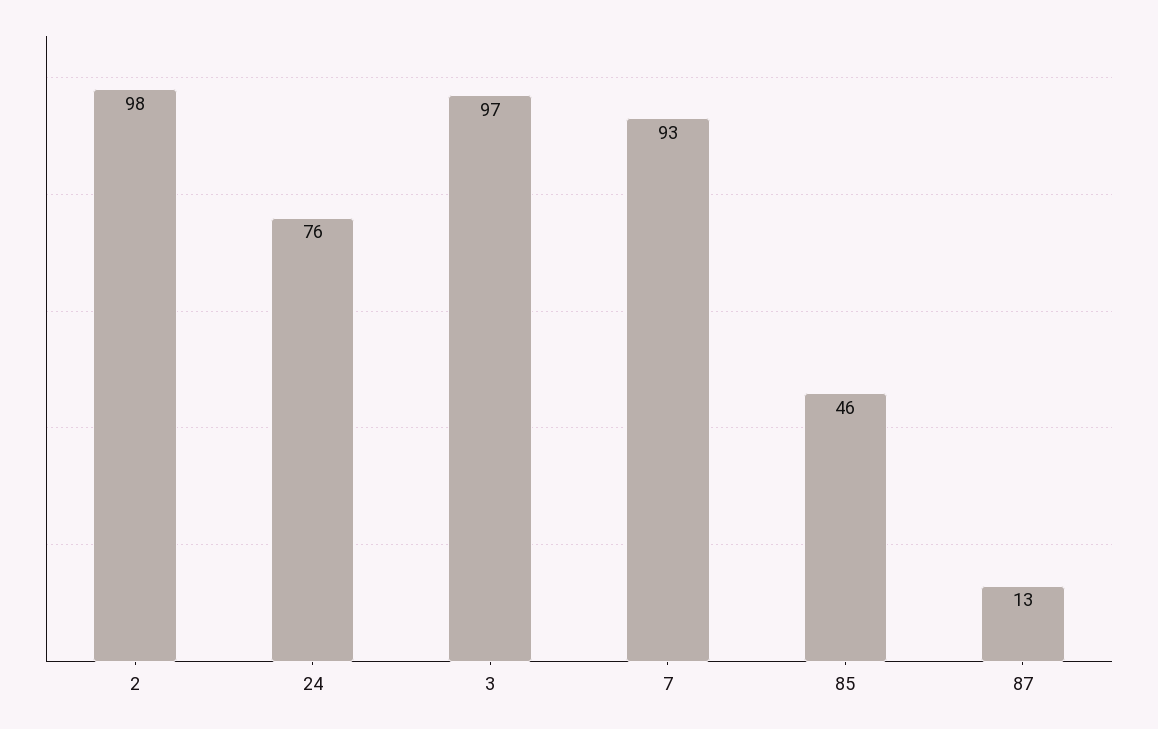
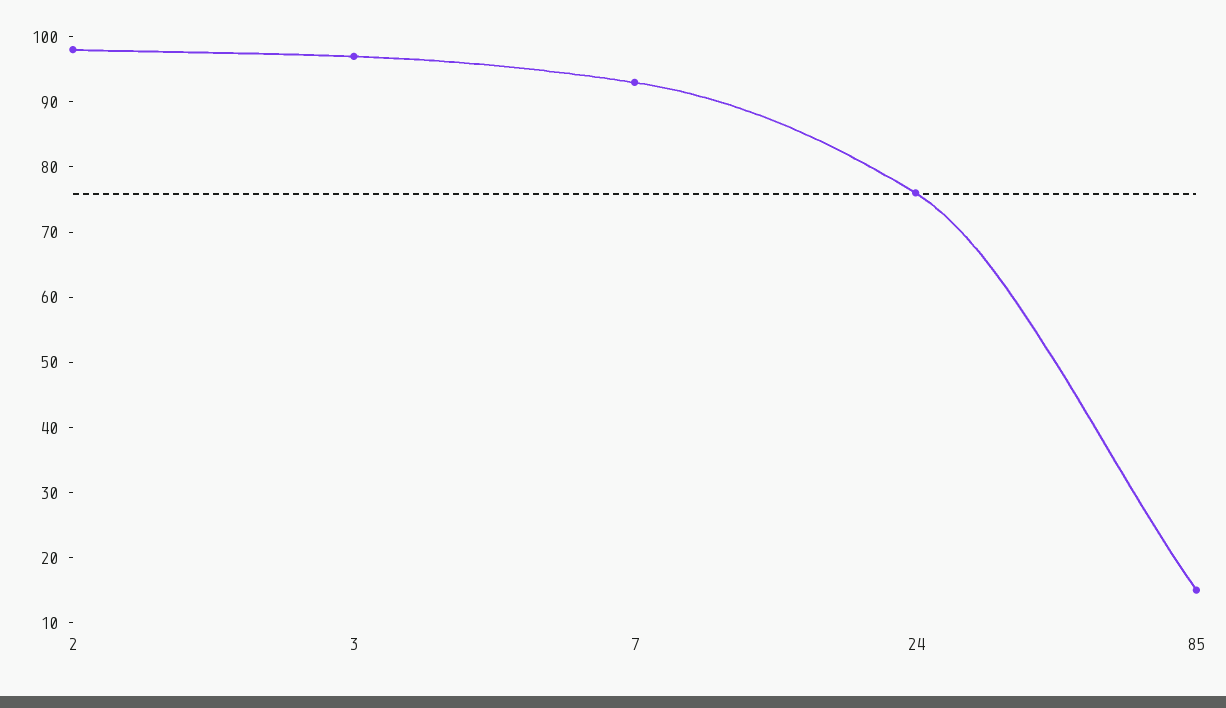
85: 46 -> 15
87: 13 -> none

